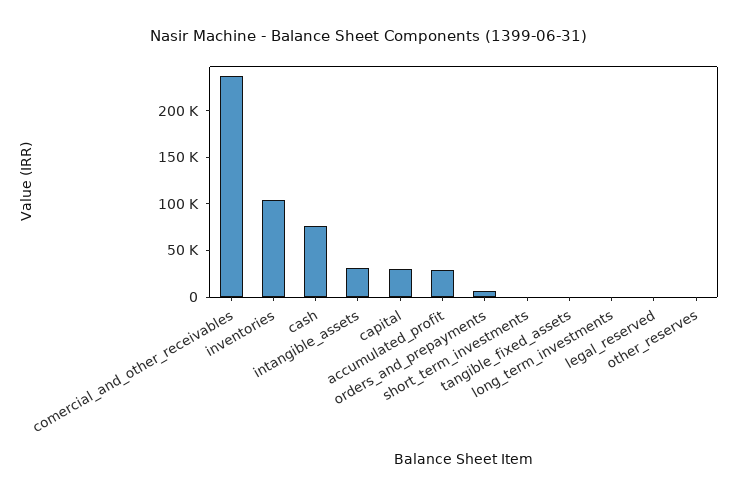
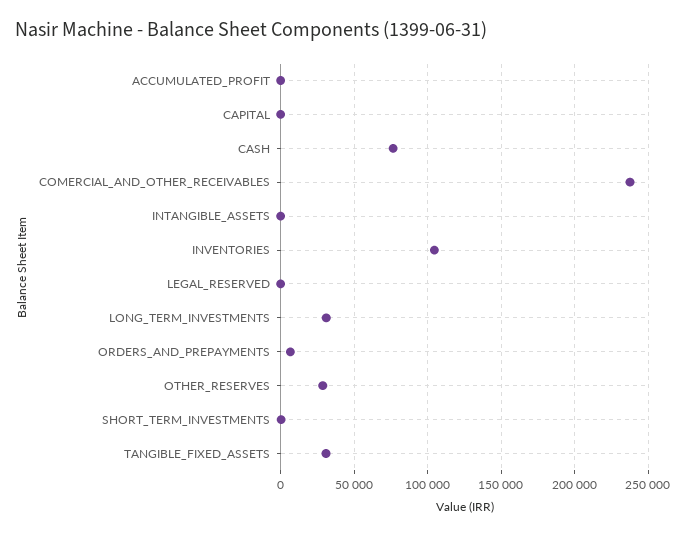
intangible_assets: 30000 -> 0
capital: 30000 -> 0
accumulated_profit: 30000 -> 0
tangible_fixed_assets: 0 -> 30000
long_term_investments: 0 -> 30000
other_reserves: 0 -> 30000

